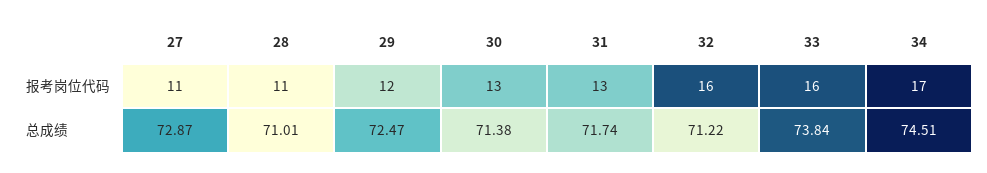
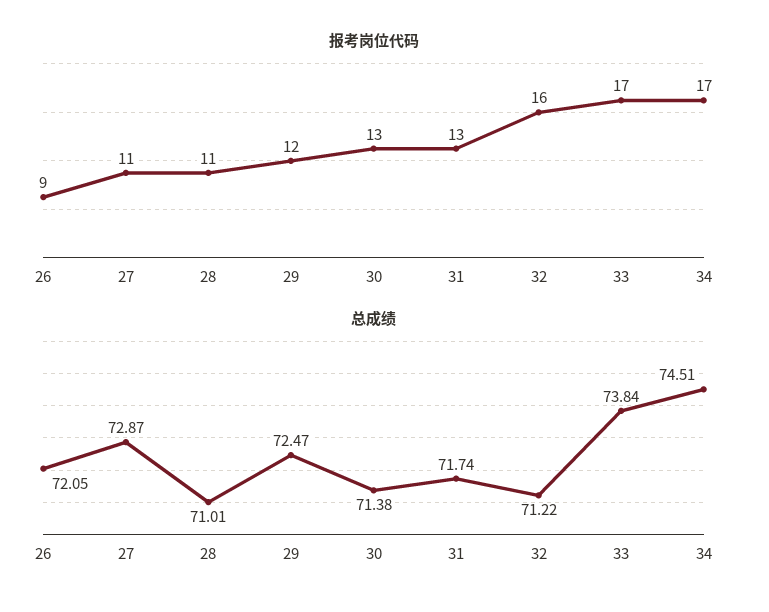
报考岗位代码, 33: 16 -> 17
报考岗位代码, 26: none -> 9
总成绩, 26: none -> 72.05

